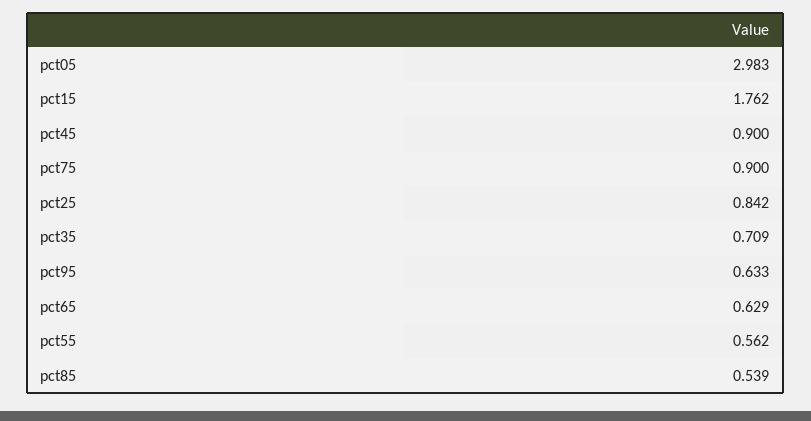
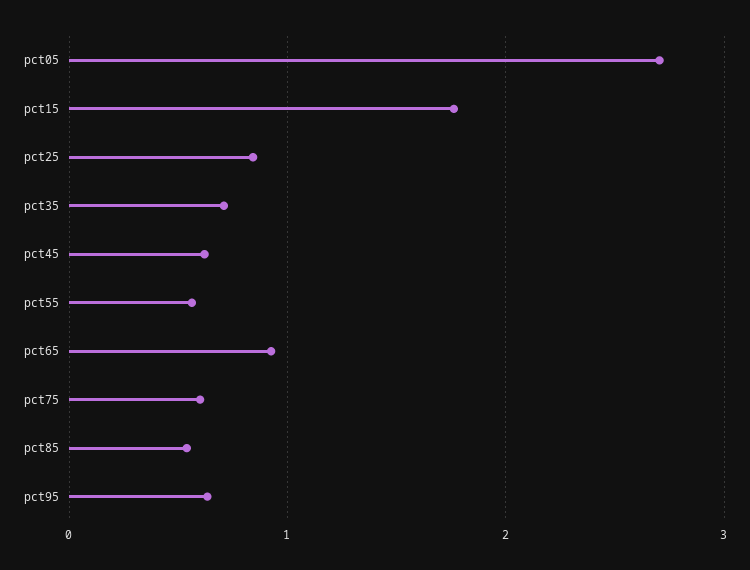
pct05: 2.983 -> 2.7
pct45: 0.9 -> 0.6
pct75: 0.9 -> 0.6
pct65: 0.629 -> 0.9

